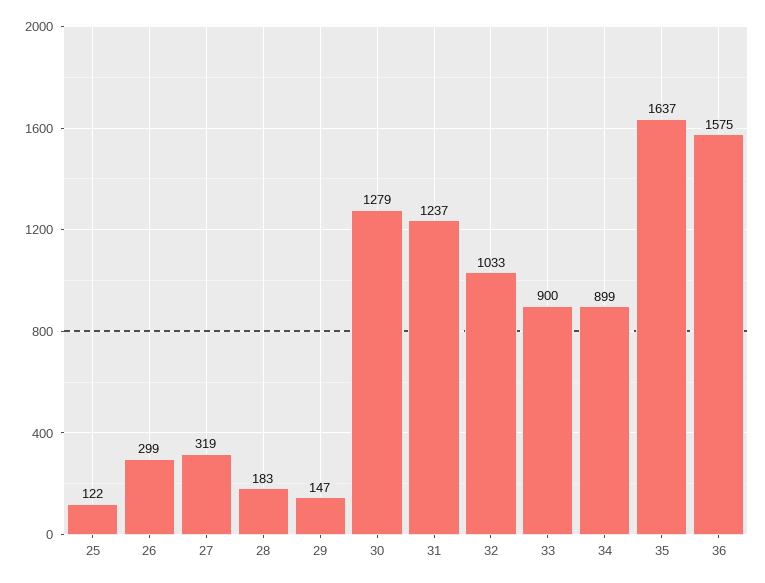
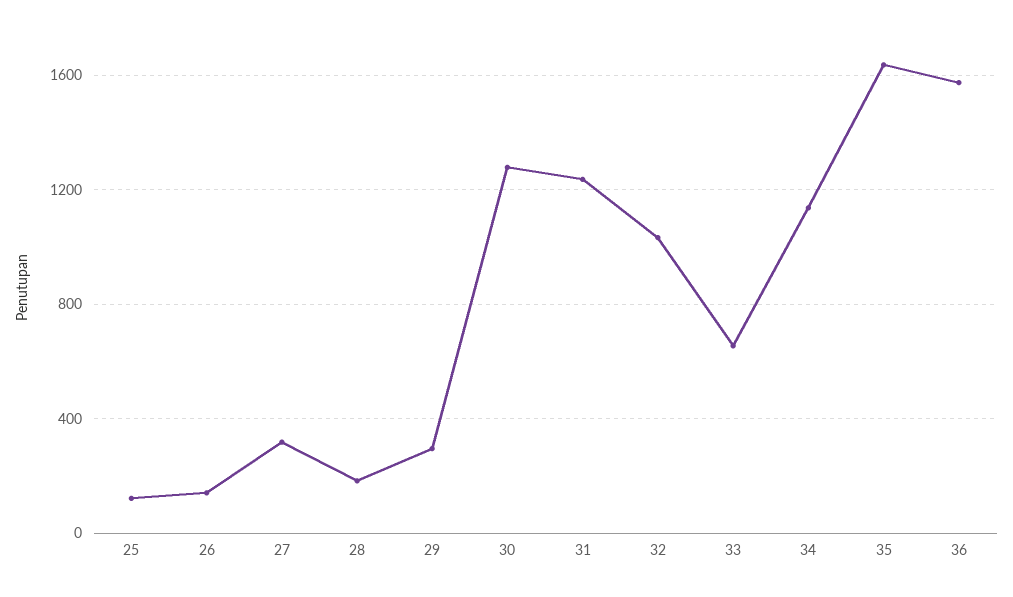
26: 299 -> 150
29: 147 -> 300
33: 900 -> 650
34: 899 -> 1150

